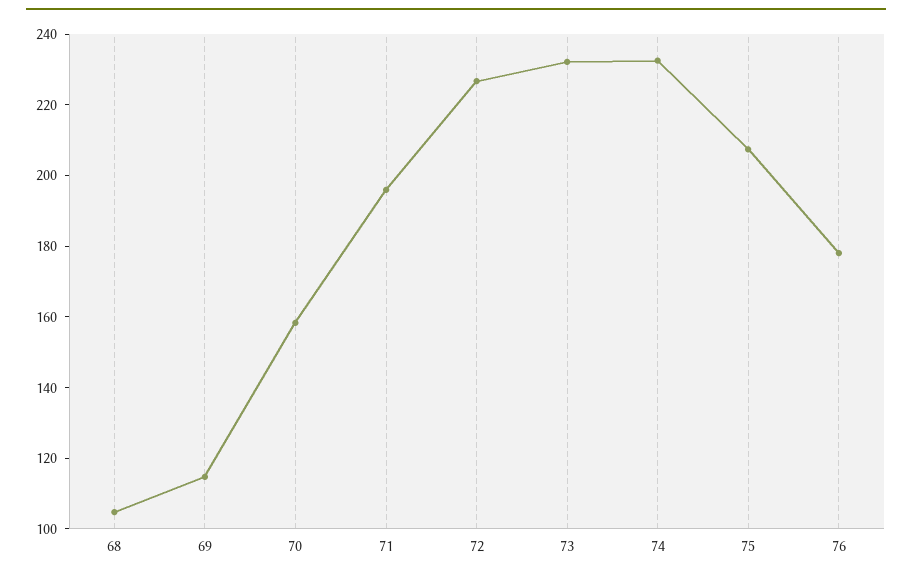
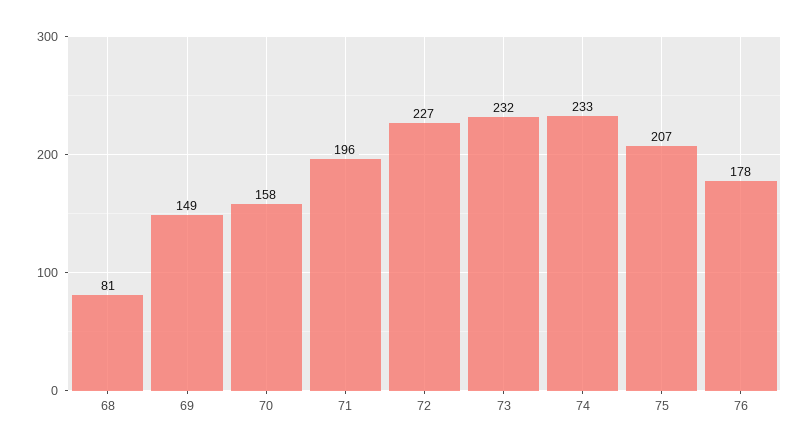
68: 105 -> 81
69: 115 -> 149

